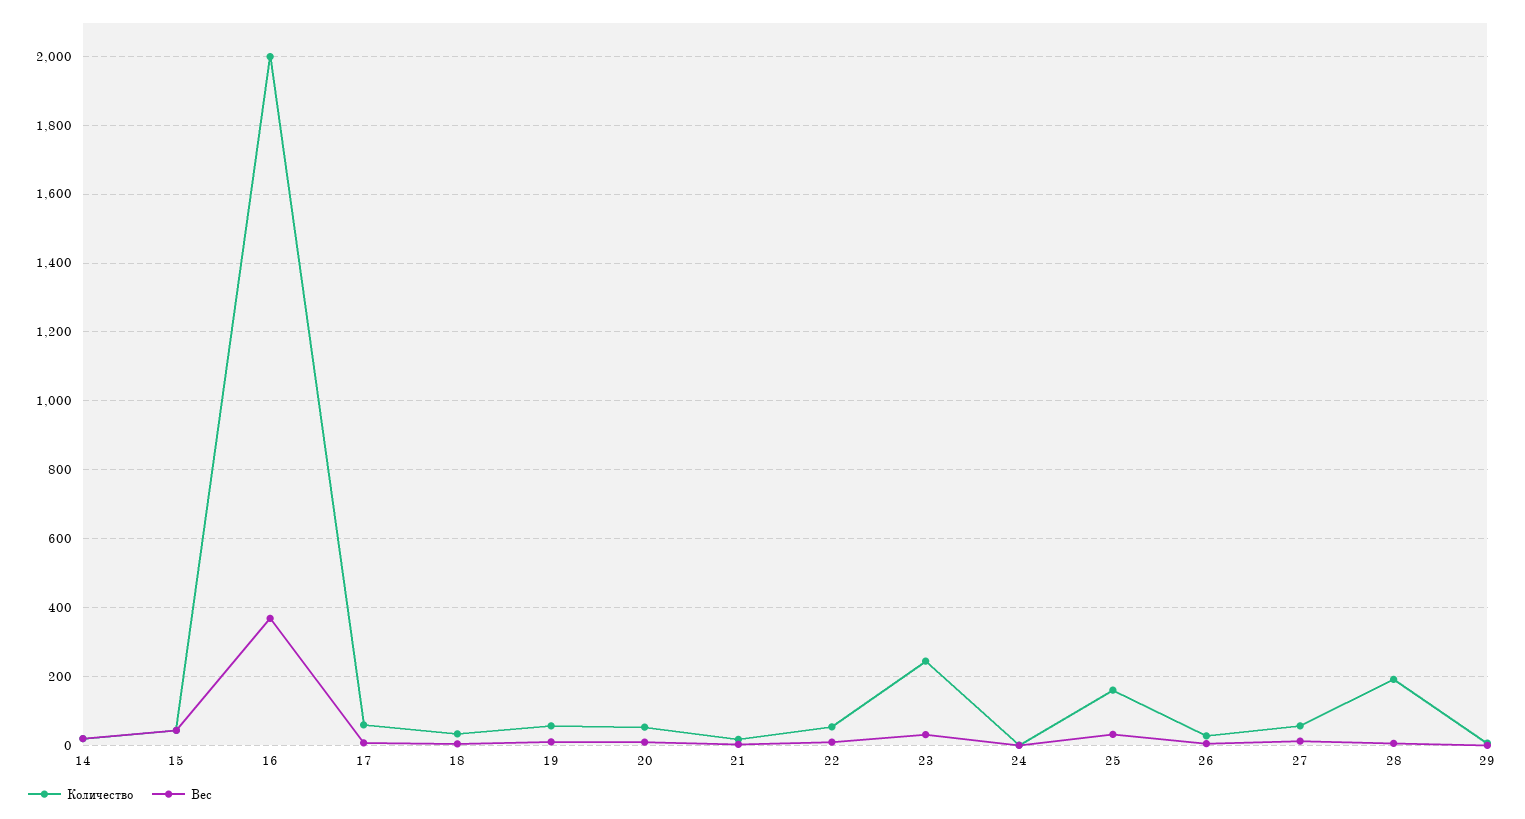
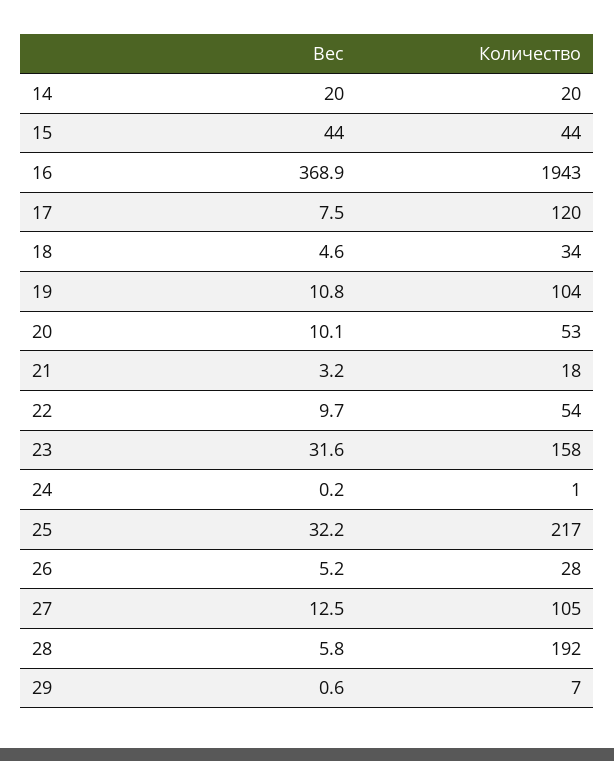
Количество, 16: 2000 -> 1943
Количество, 17: 60 -> 120
Количество, 19: 60 -> 104
Количество, 23: 240 -> 158
Количество, 25: 160 -> 217
Количество, 27: 60 -> 105

